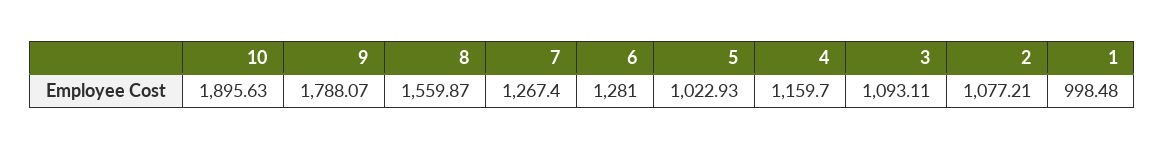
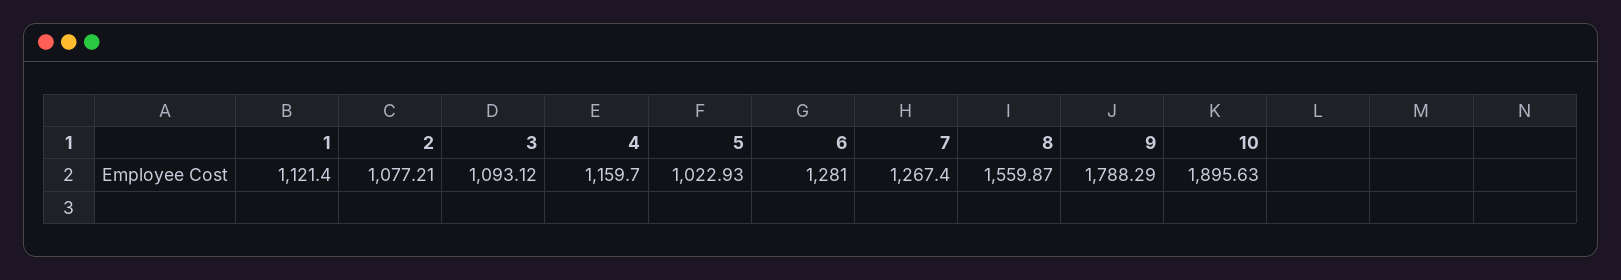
9: 1788.07 -> 1788.29
3: 1093.11 -> 1093.12
1: 998.48 -> 1121.4

